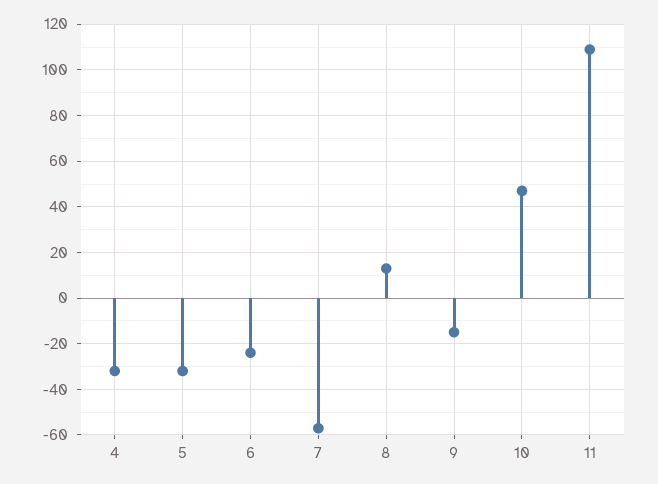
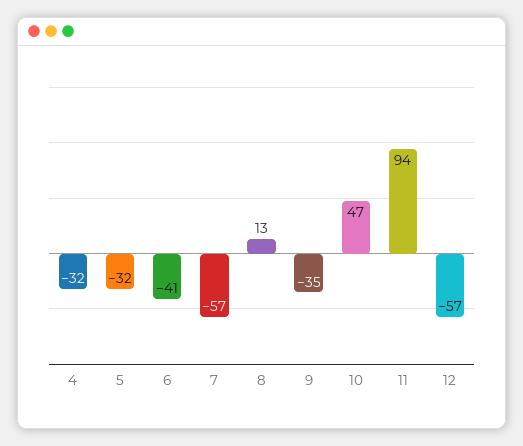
6: -25 -> -41
9: -15 -> -35
11: 110 -> 94
12: none -> -57

